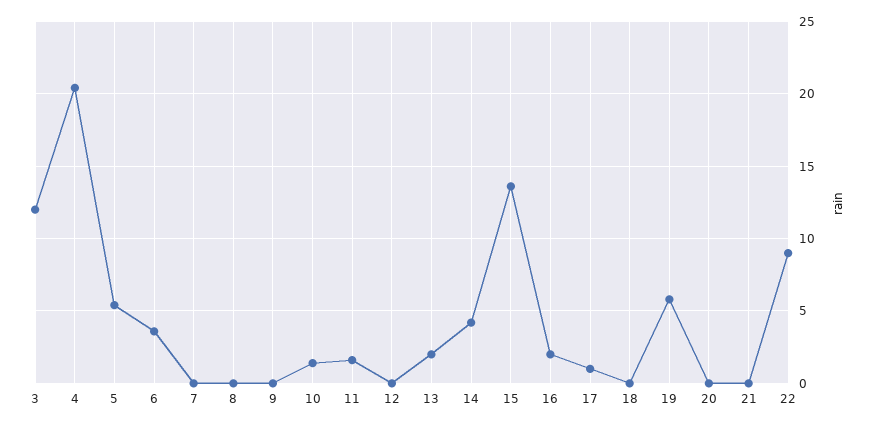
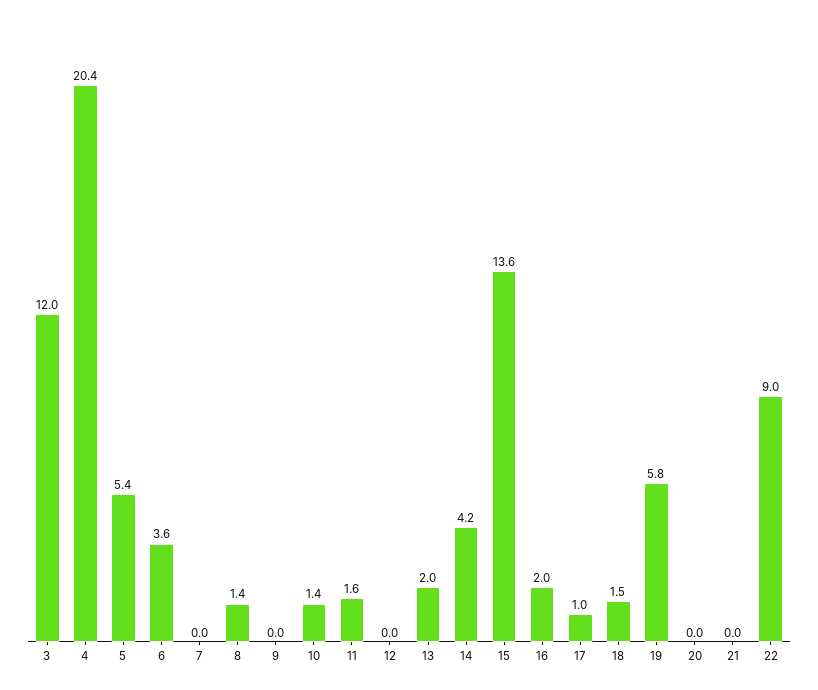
8: 0 -> 1.4
18: 0 -> 1.5

